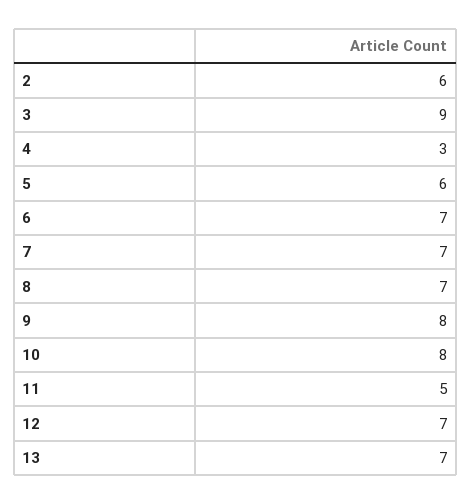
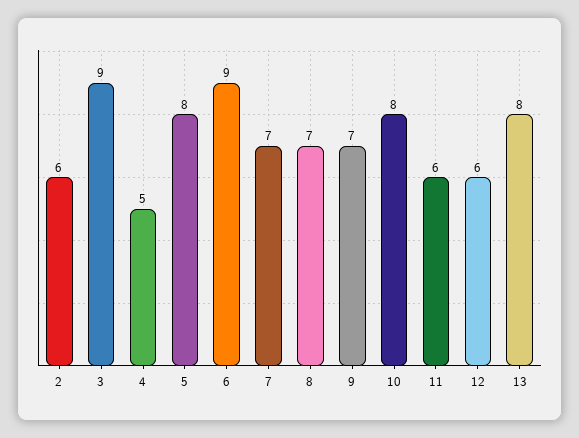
4: 3 -> 5
5: 6 -> 8
6: 7 -> 9
9: 8 -> 7
11: 5 -> 6
12: 7 -> 6
13: 7 -> 8

